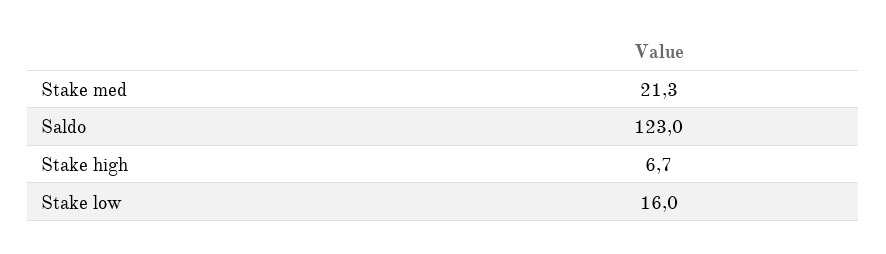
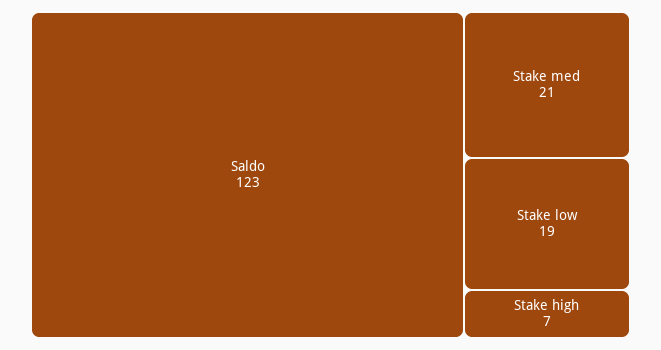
Stake low: 16 -> 19

